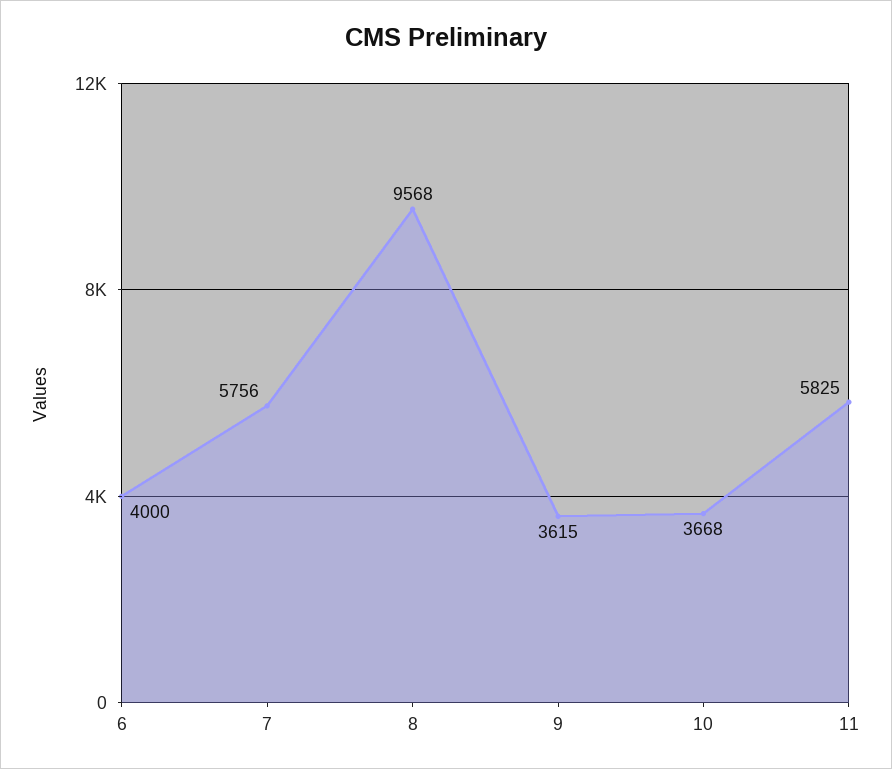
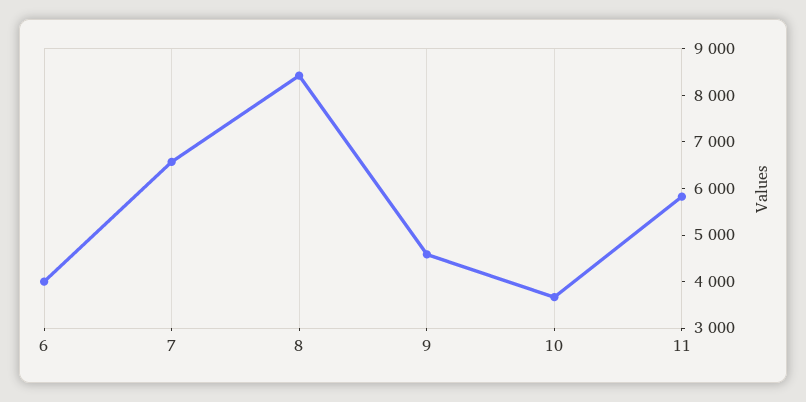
7: 5756 -> 6600
8: 9568 -> 8400
9: 3615 -> 4600

